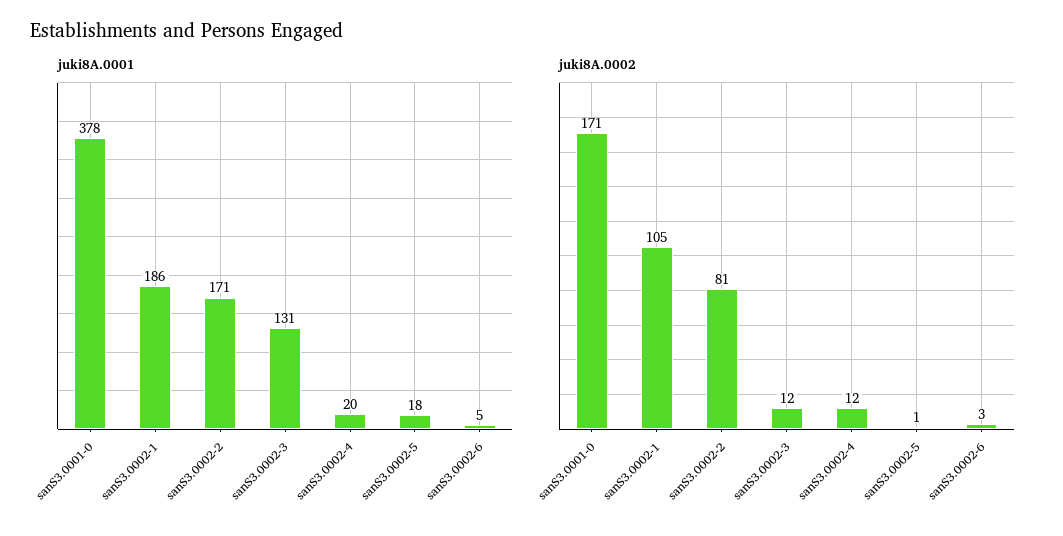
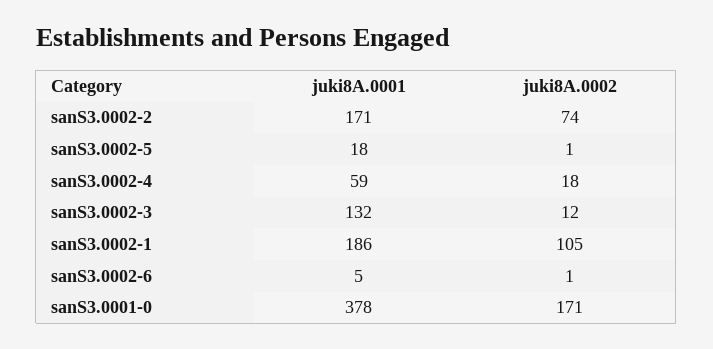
juki8A.0001, sanS3.0002-3: 131 -> 132
juki8A.0001, sanS3.0002-4: 20 -> 59
juki8A.0002, sanS3.0002-2: 81 -> 74
juki8A.0002, sanS3.0002-4: 12 -> 18
juki8A.0002, sanS3.0002-6: 3 -> 1

